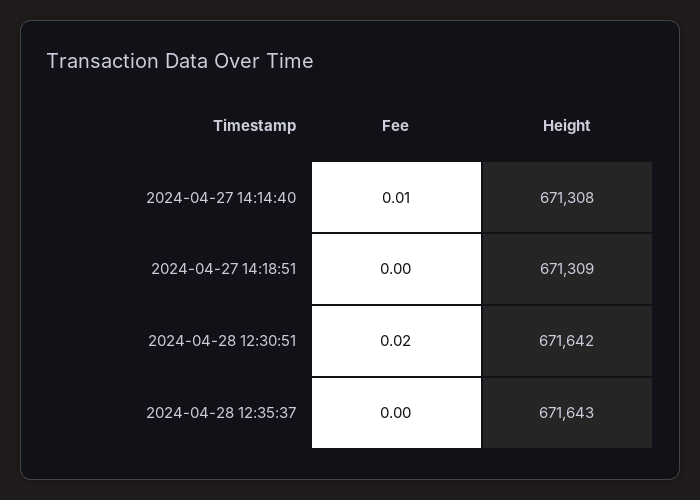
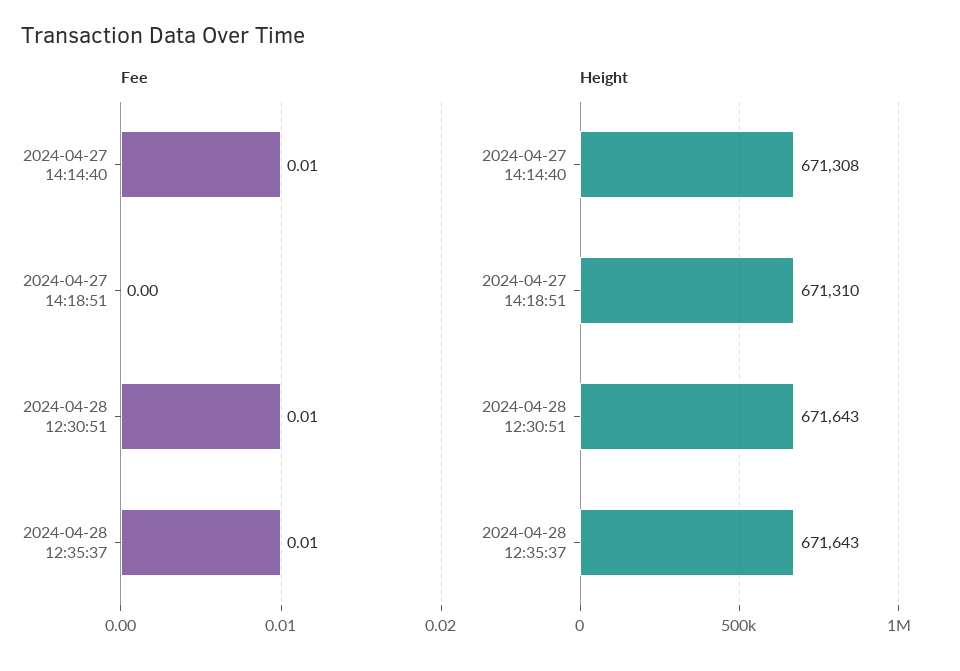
Height, 2024-04-27 14:18:51: 671309 -> 671310
Fee, 2024-04-28 12:30:51: 0.02 -> 0.01
Height, 2024-04-28 12:30:51: 671642 -> 671643
Fee, 2024-04-28 12:35:37: 0 -> 0.01

